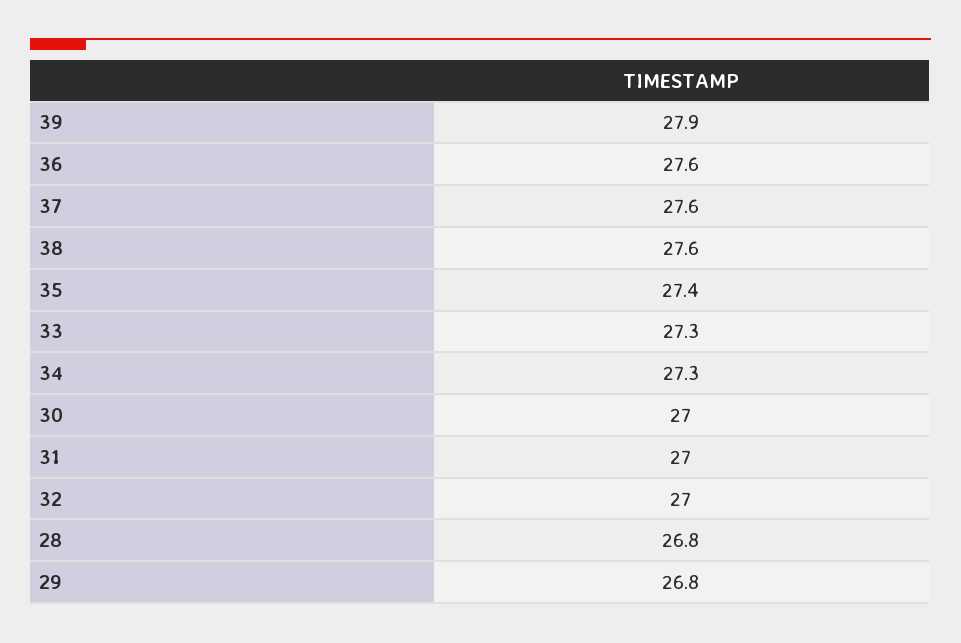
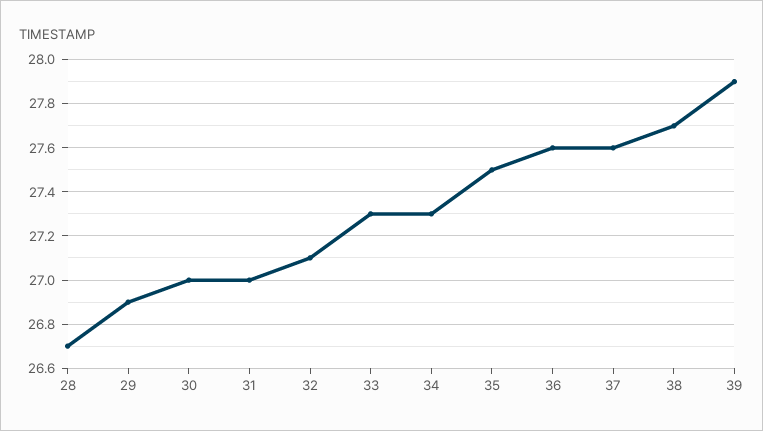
38: 27.6 -> 27.7
35: 27.4 -> 27.5
32: 27 -> 27.1
28: 26.8 -> 26.7
29: 26.8 -> 26.9

